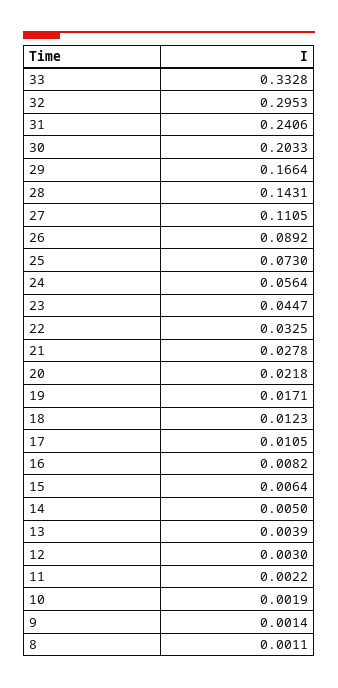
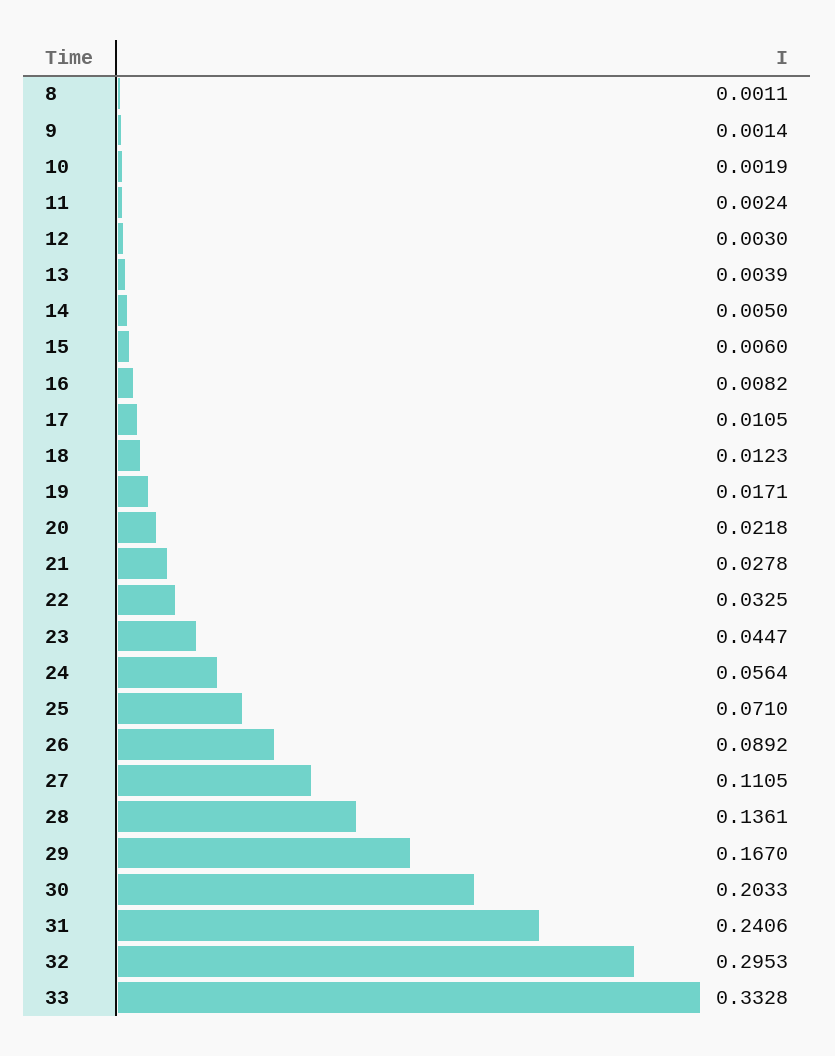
29: 0.1664 -> 0.167
28: 0.1431 -> 0.1361
25: 0.073 -> 0.071
15: 0.0064 -> 0.006
11: 0.0022 -> 0.0024

